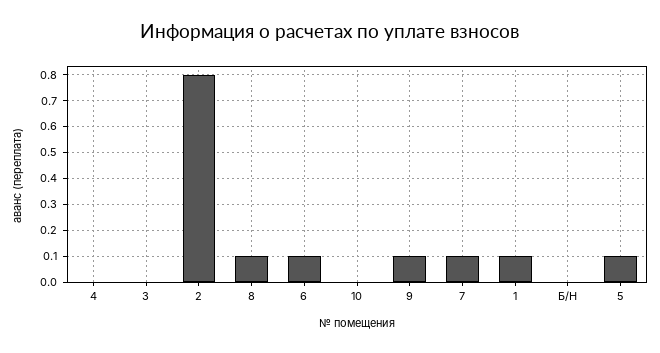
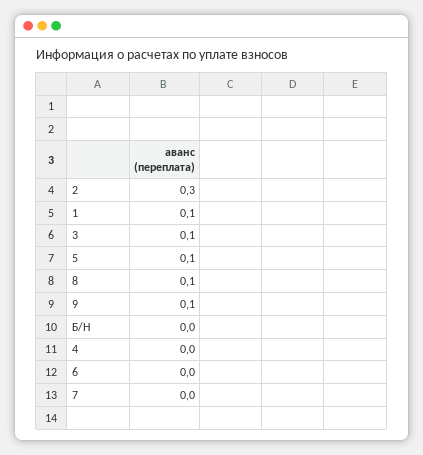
3: 0 -> 0.1
2: 0.8 -> 0.3
6: 0.1 -> 0
10: 0 -> none
7: 0.1 -> 0

